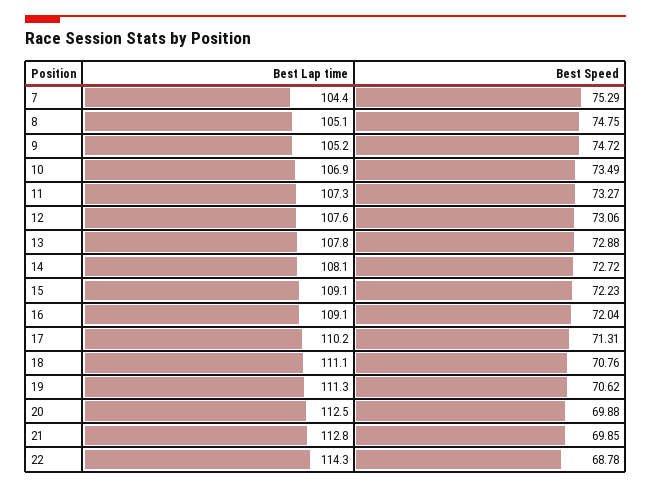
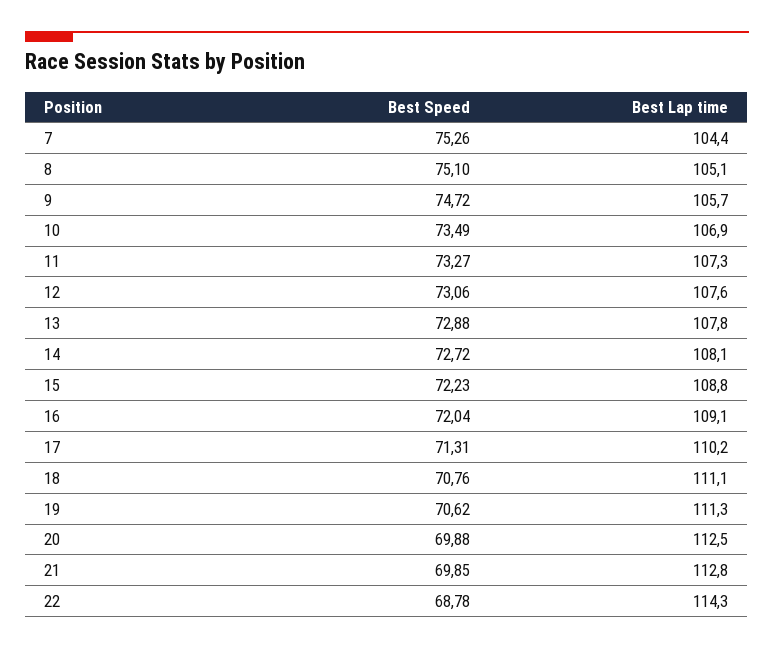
Best Speed, 7: 75.29 -> 75.26
Best Speed, 8: 74.75 -> 75.1
Best Lap time, 9: 105.2 -> 105.7
Best Lap time, 15: 109.1 -> 108.8

